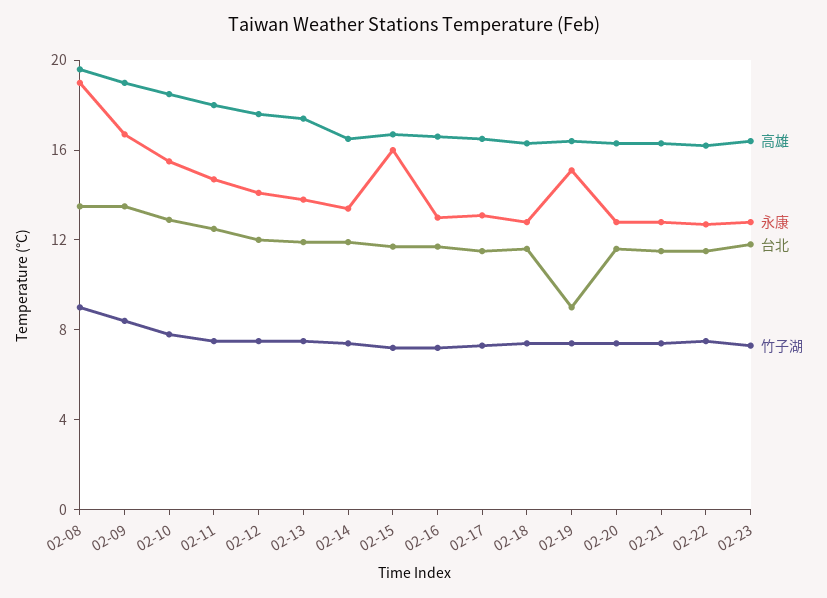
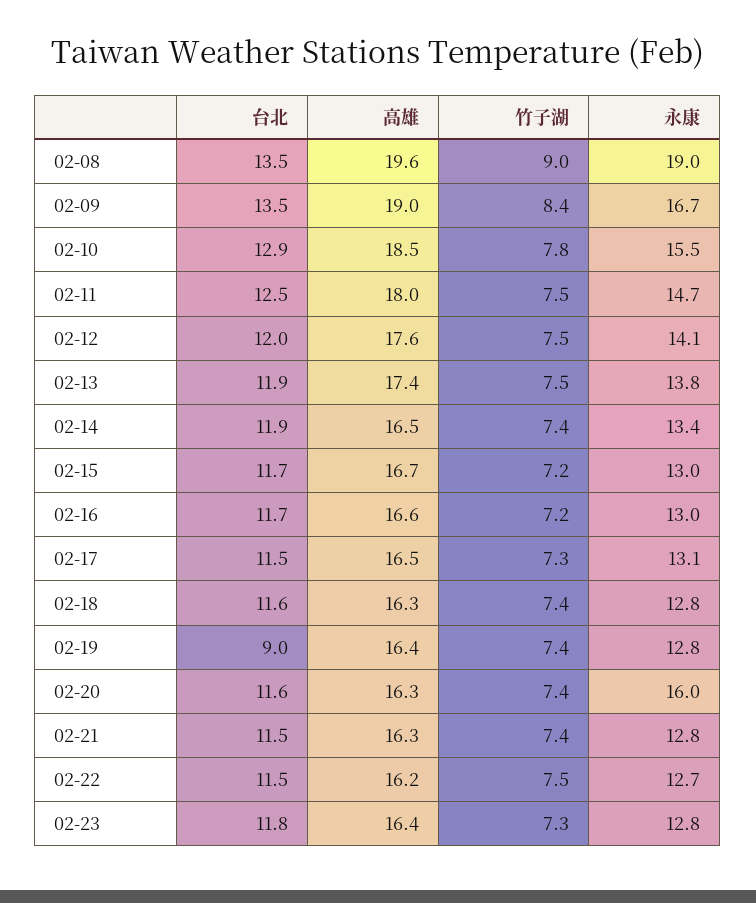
永康, 02-15: 16 -> 13
永康, 02-19: 15 -> 12.8
永康, 02-20: 13 -> 16

